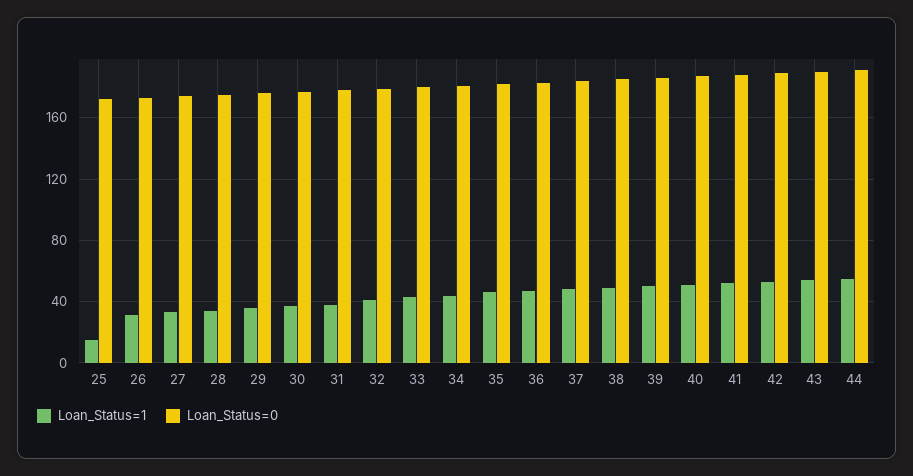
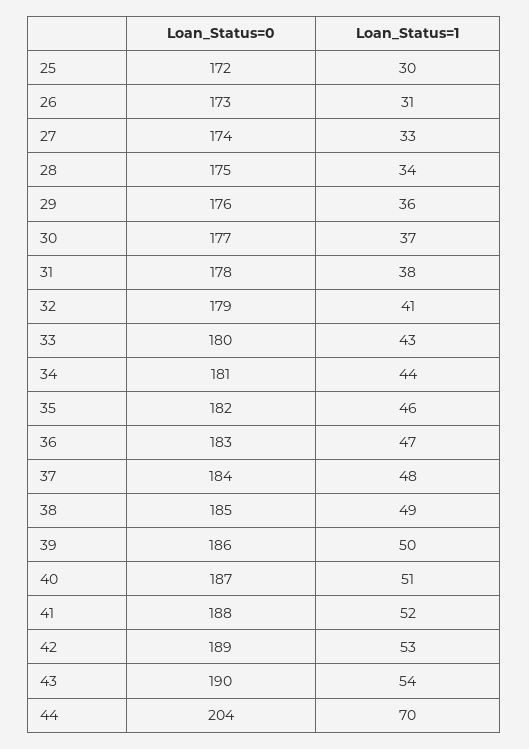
Loan_Status=1, 25: 15 -> 30
Loan_Status=1, 44: 55 -> 70
Loan_Status=0, 44: 190 -> 204

